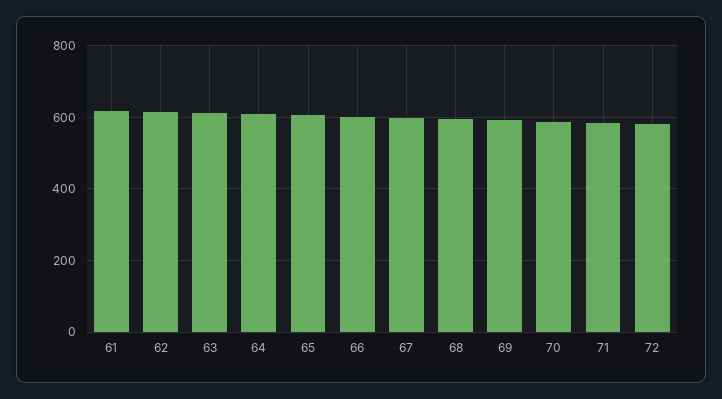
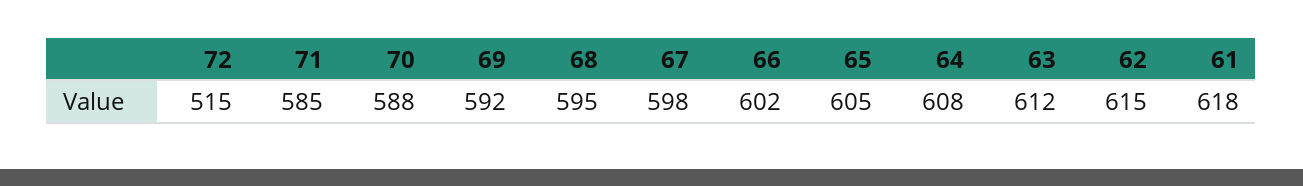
72: 580 -> 515

